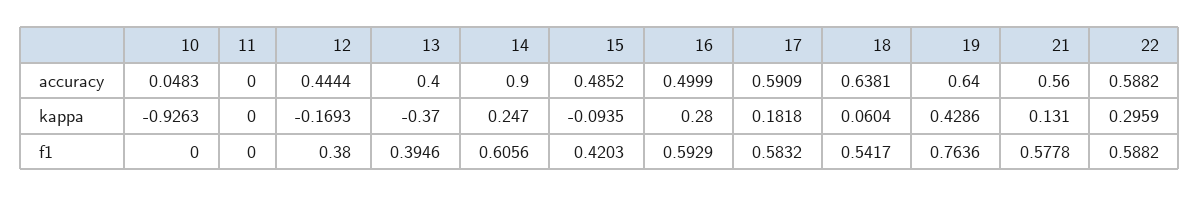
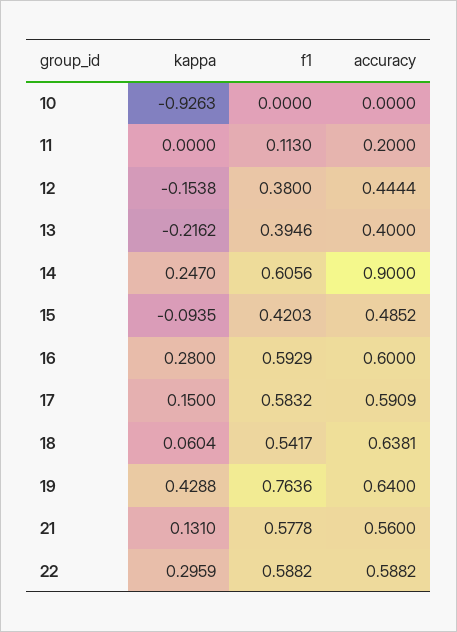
10, accuracy: 0.0483 -> 0
11, accuracy: 0 -> 0.2
16, accuracy: 0.4999 -> 0.6
12, kappa: -0.1693 -> -0.1538
13, kappa: -0.37 -> -0.2162
17, kappa: 0.1818 -> 0.15
19, kappa: 0.4286 -> 0.4288
11, f1: 0 -> 0.113

